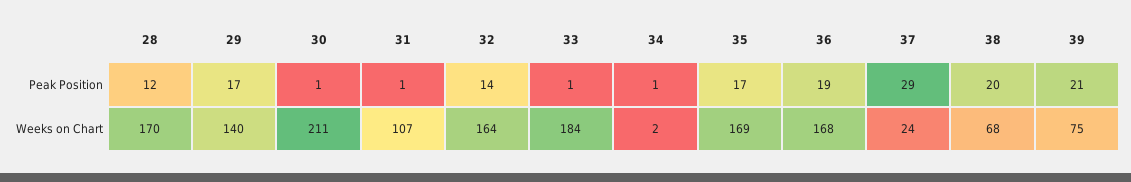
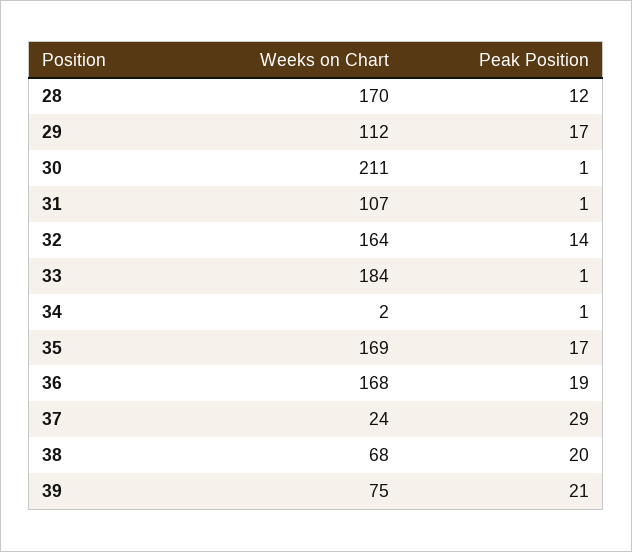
29, Weeks on Chart: 140 -> 112

